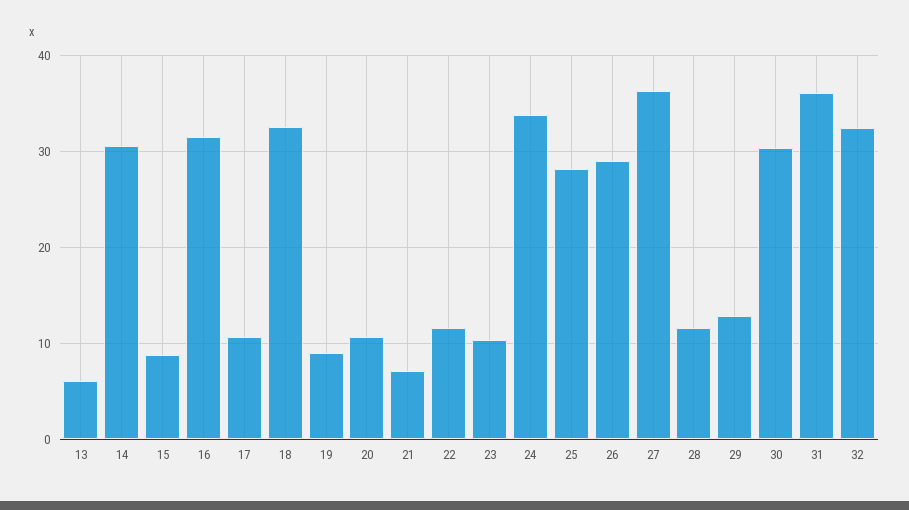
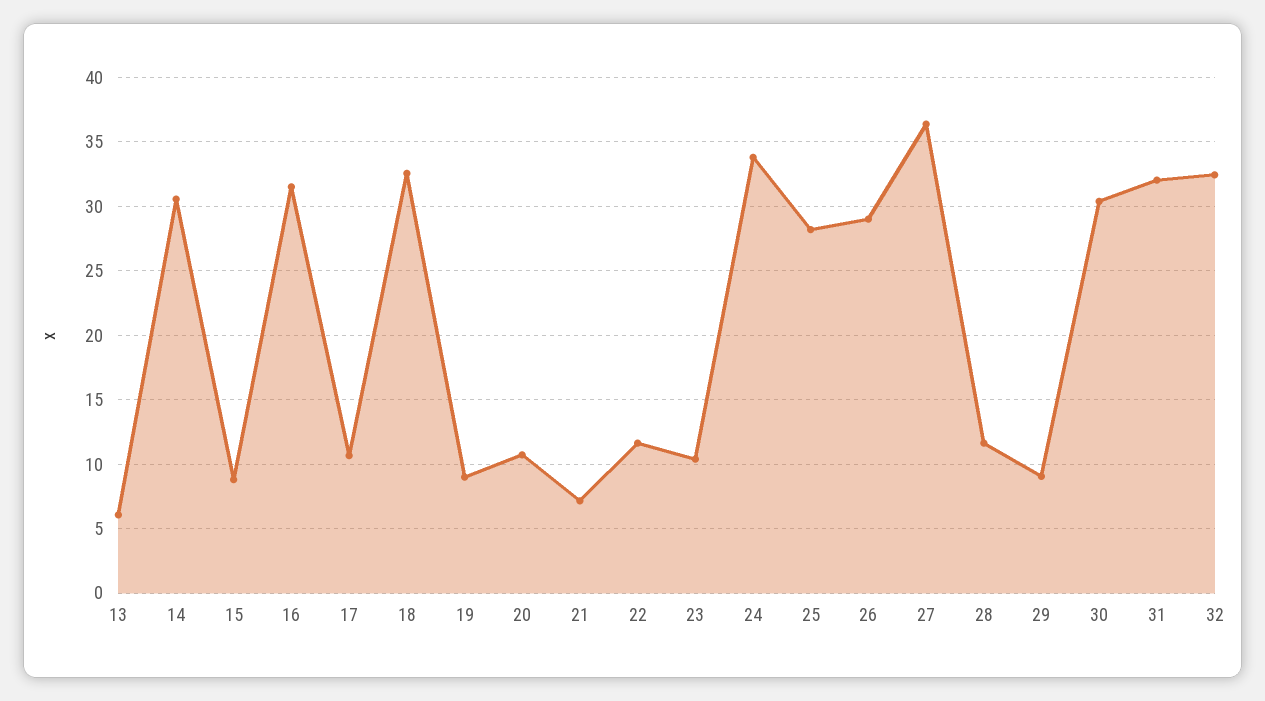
29: 13 -> 9
31: 36 -> 32

